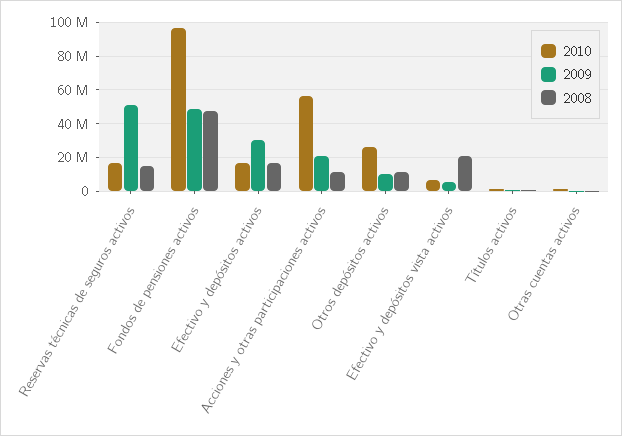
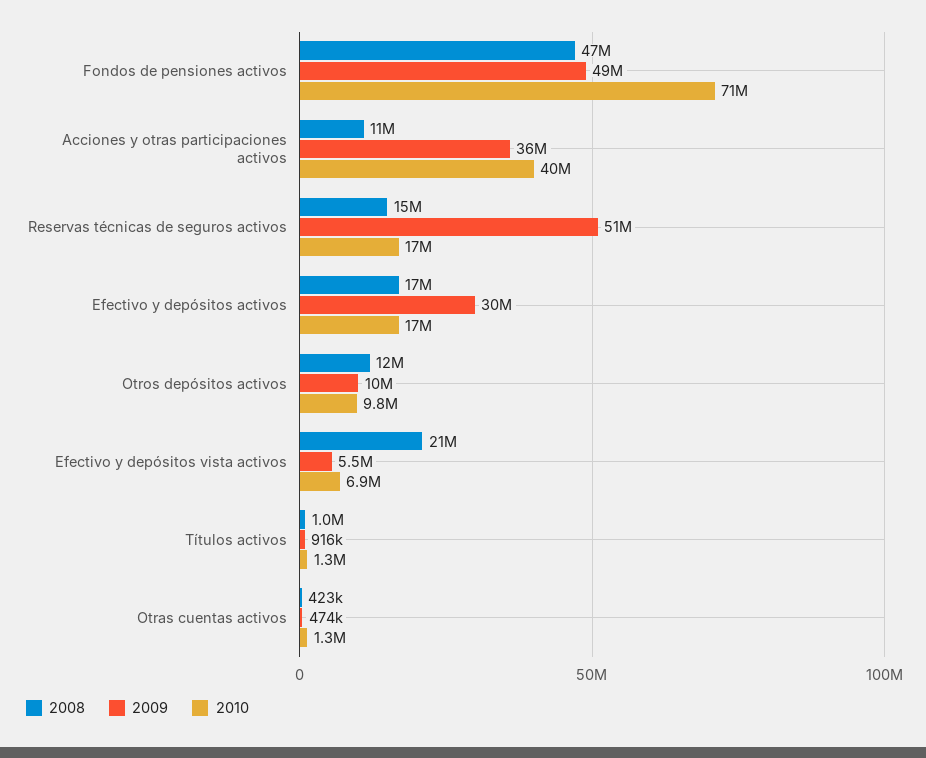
2010, Fondos de pensiones activos: 95000000 -> 71000000
2010, Acciones y otras participaciones activos: 55000000 -> 40000000
2009, Acciones y otras participaciones activos: 20000000 -> 36000000
2010, Otros depósitos activos: 25000000 -> 9800000

